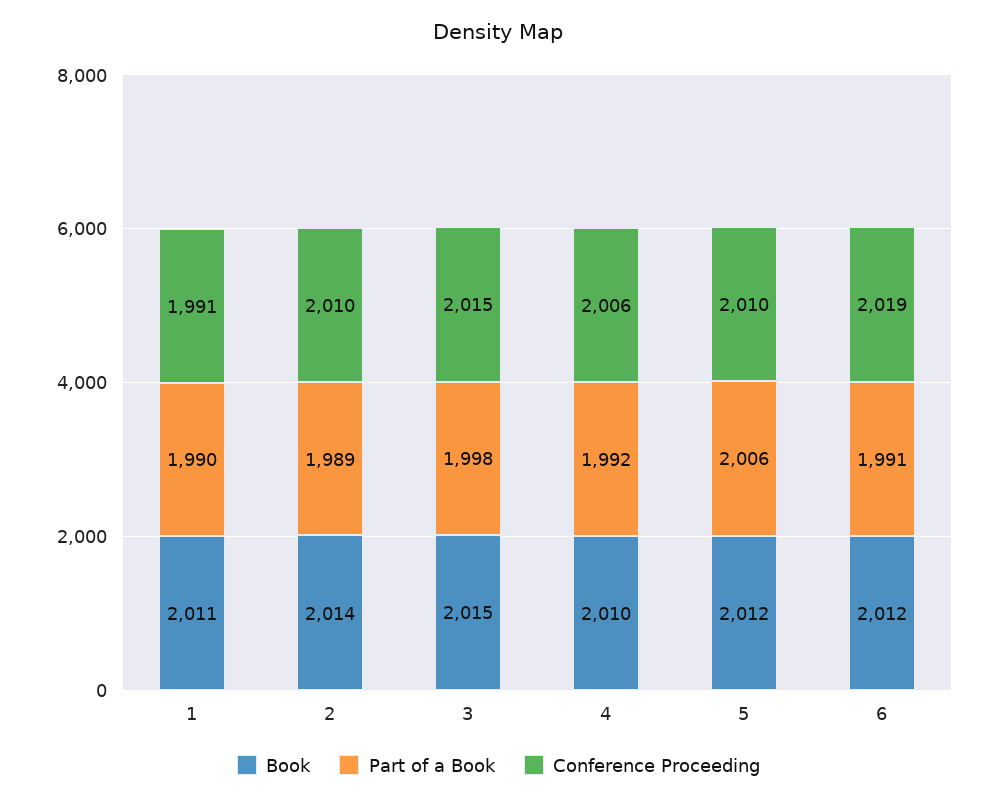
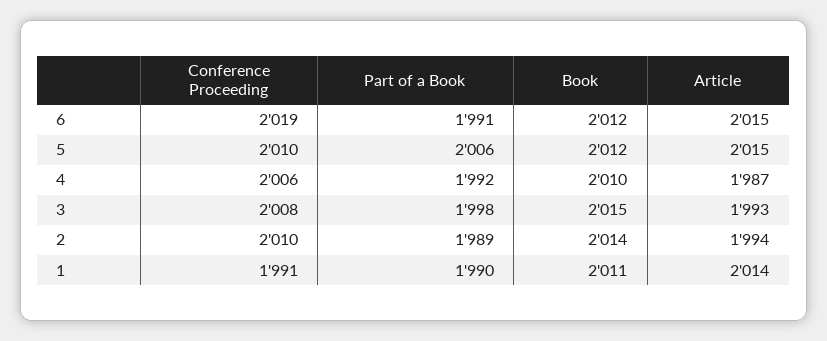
Conference Proceeding, 3: 2015 -> 2008
Article, 6: none -> 2015
Article, 5: none -> 2015
Article, 4: none -> 1987
Article, 3: none -> 1993
Article, 2: none -> 1994
Article, 1: none -> 2014

